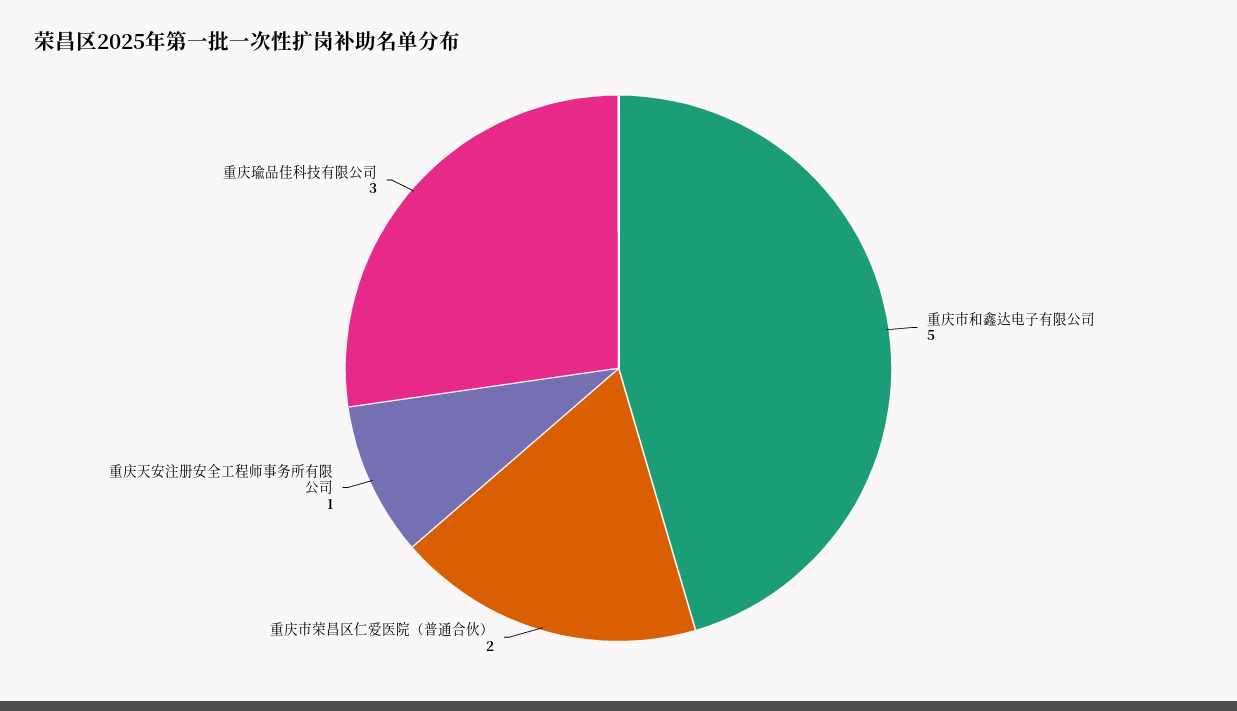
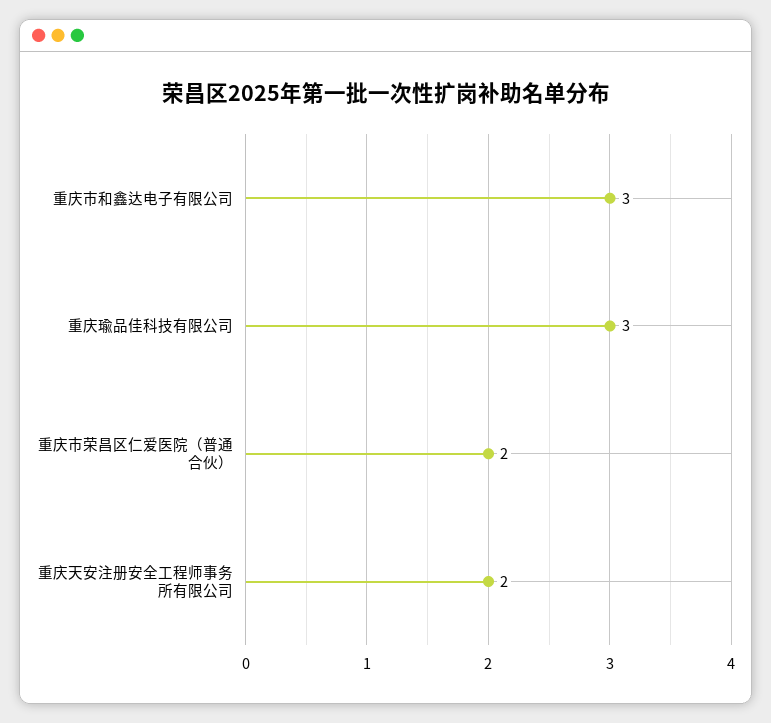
重庆市和鑫达电子有限公司: 5 -> 3
重庆天安注册安全工程师事务所有限公司: 1 -> 2

